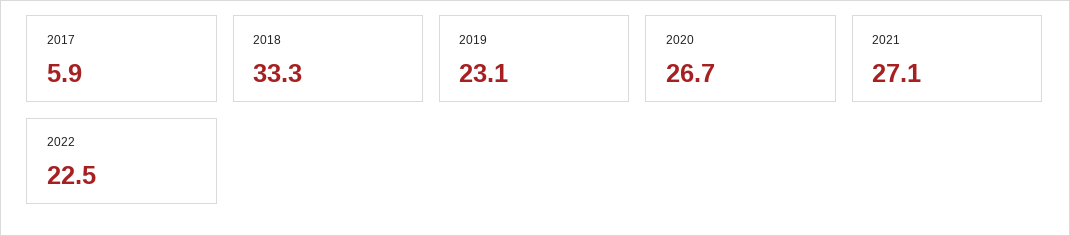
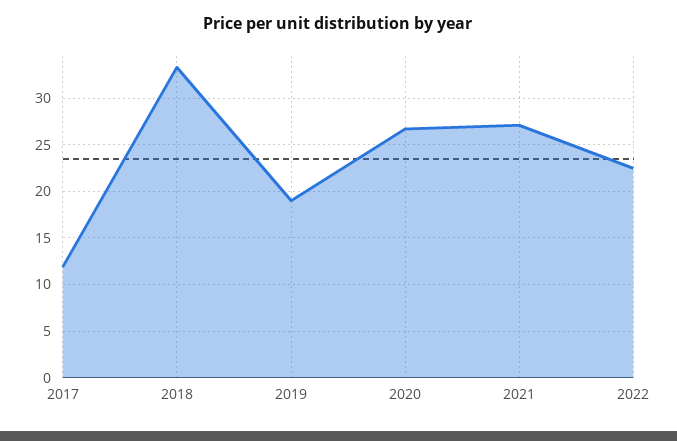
2017: 5.9 -> 12
2019: 23.1 -> 19

